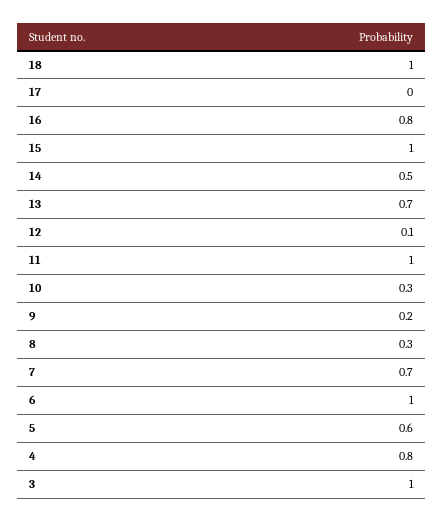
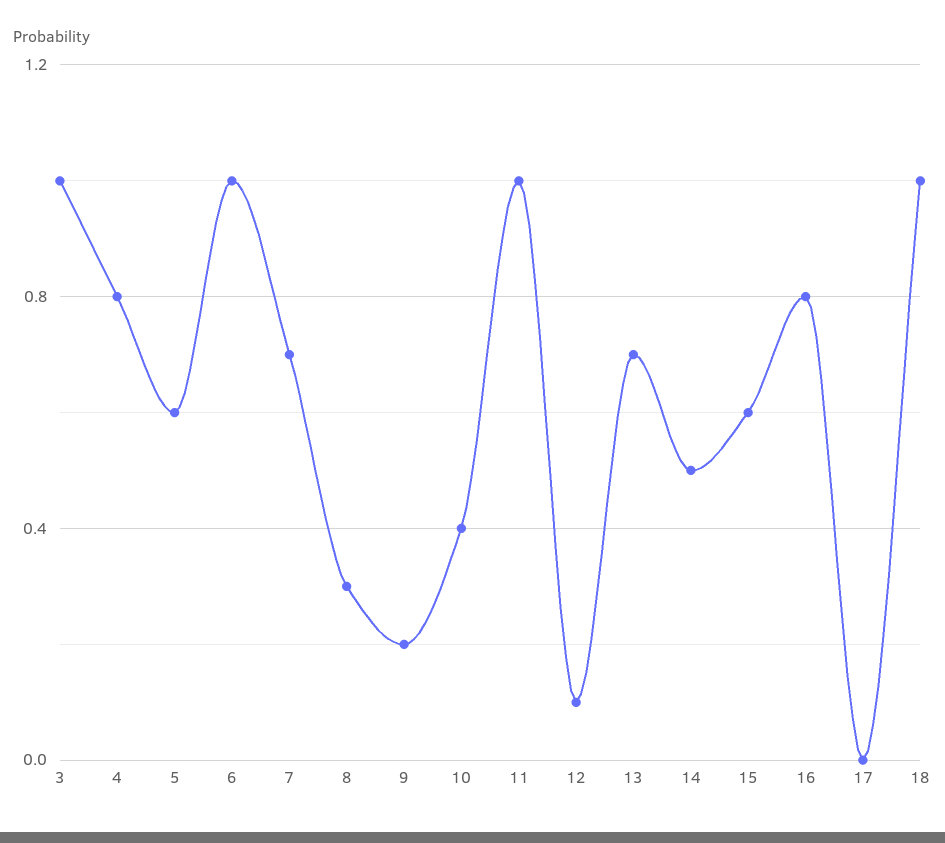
15: 1 -> 0.6
10: 0.3 -> 0.4

